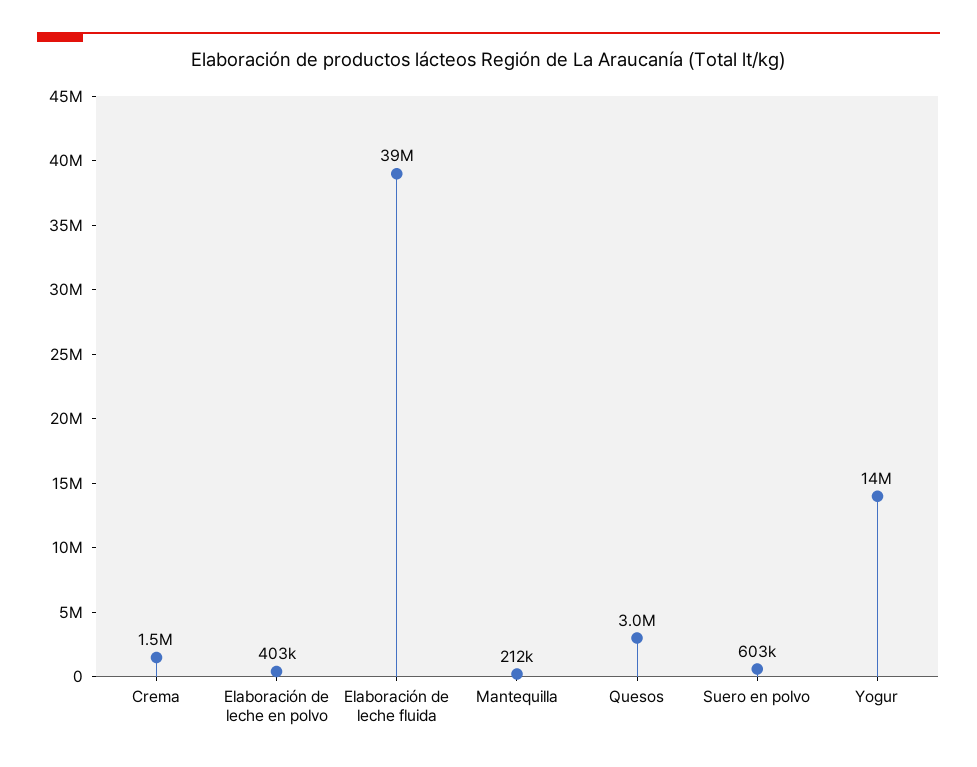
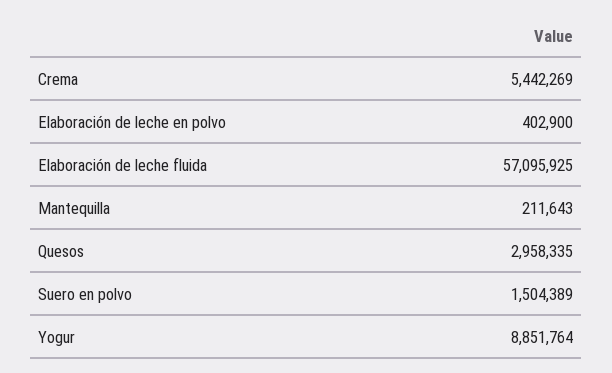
Crema: 1500000 -> 5442269
Elaboración de leche fluida: 39000000 -> 57095925
Suero en polvo: 603000 -> 1504389
Yogur: 14000000 -> 8851764

